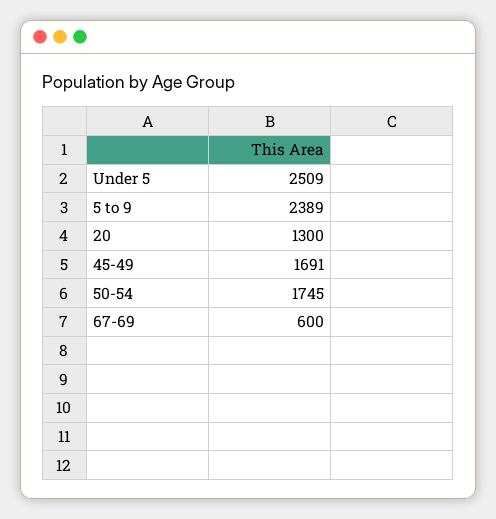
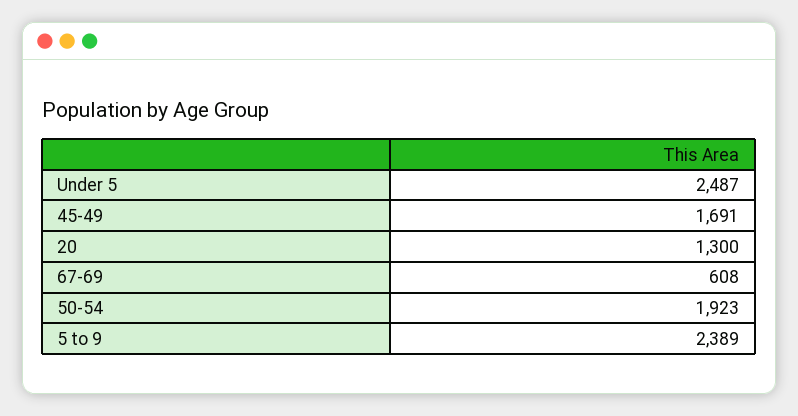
Under 5: 2509 -> 2487
50-54: 1745 -> 1923
67-69: 600 -> 608

